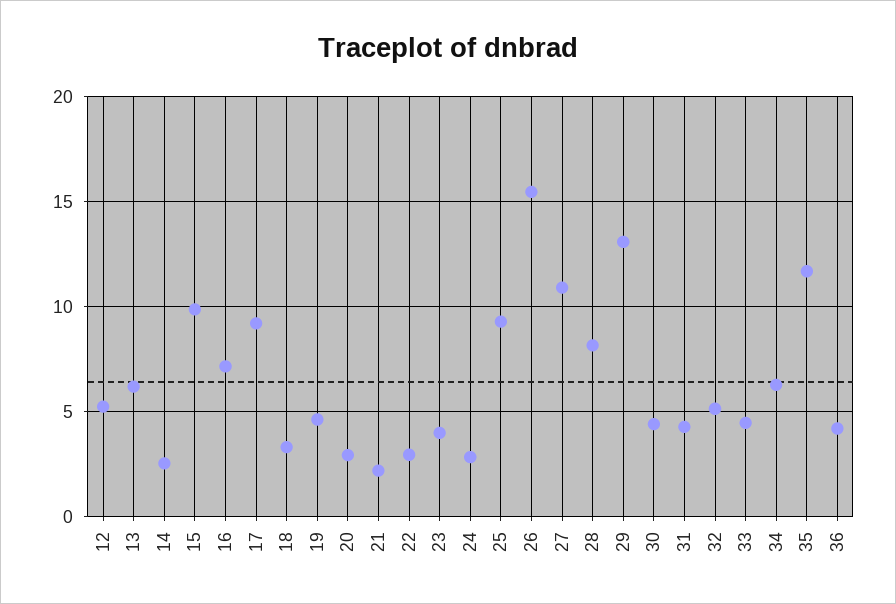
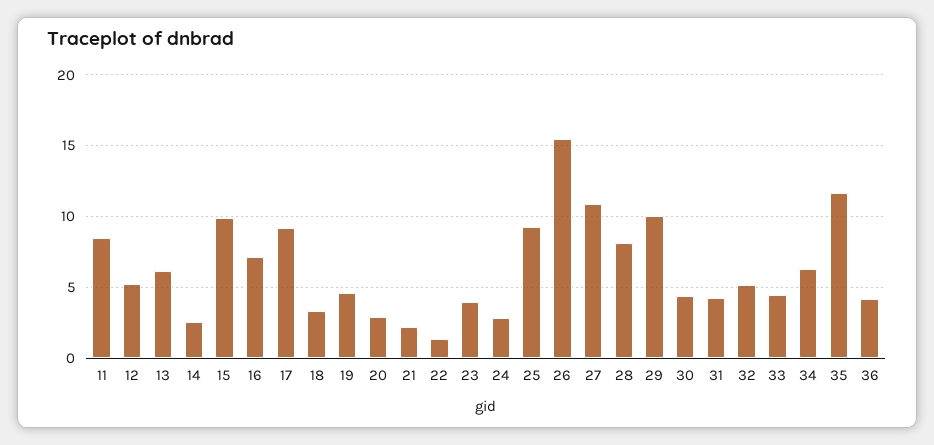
22: 3 -> 1.5
29: 13 -> 10
11: none -> 8.5

